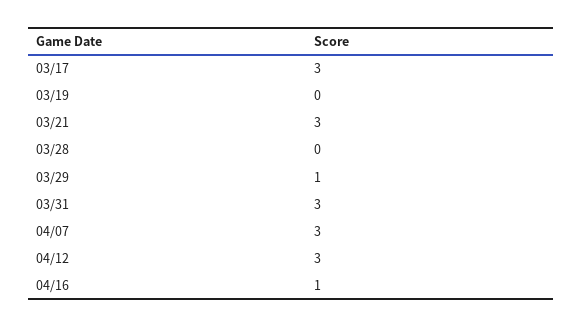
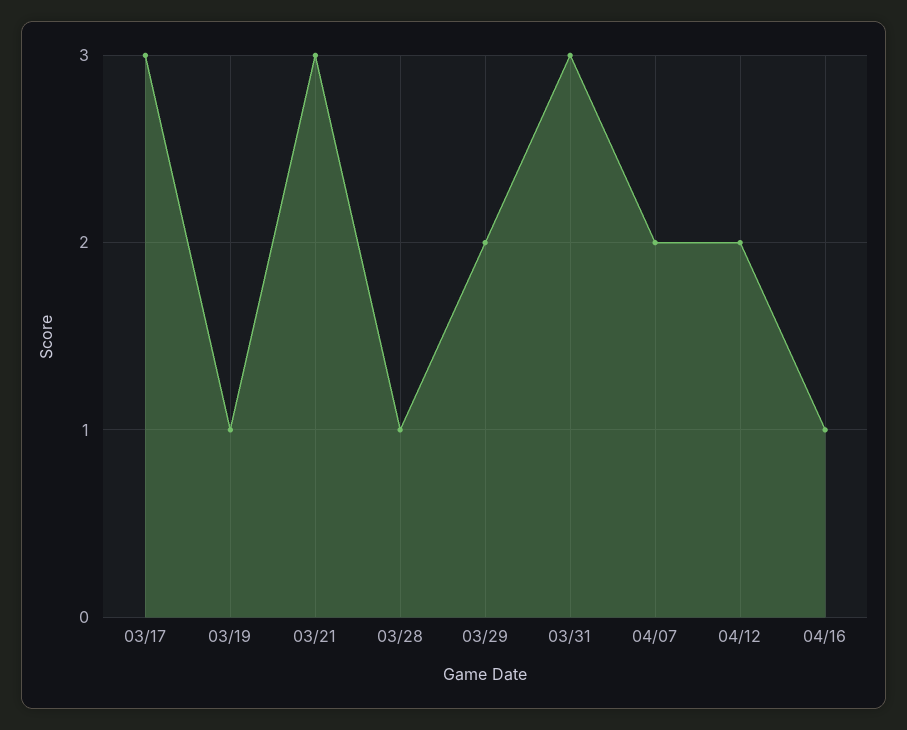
03/19: 0 -> 1
03/28: 0 -> 1
03/29: 1 -> 2
04/07: 3 -> 2
04/12: 3 -> 2

